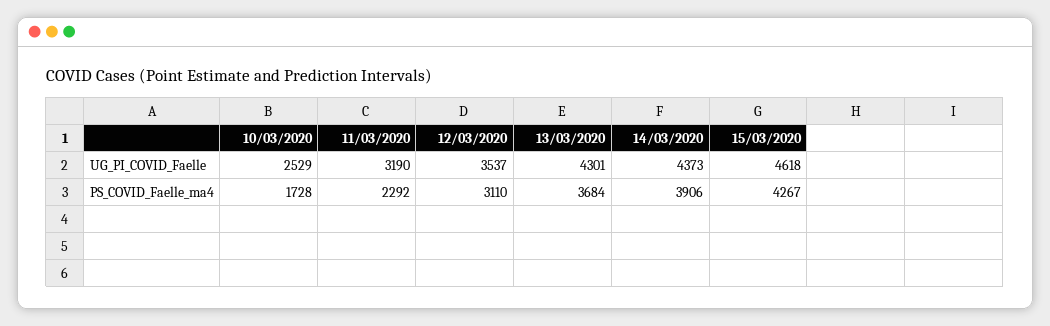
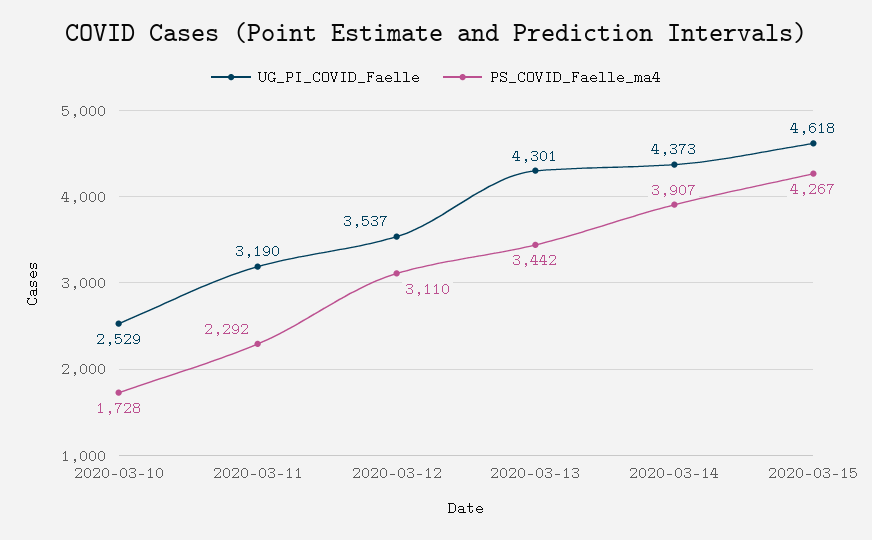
PS_COVID_Faelle_ma4, 13/03/2020: 3684 -> 3442
PS_COVID_Faelle_ma4, 14/03/2020: 3906 -> 3907

